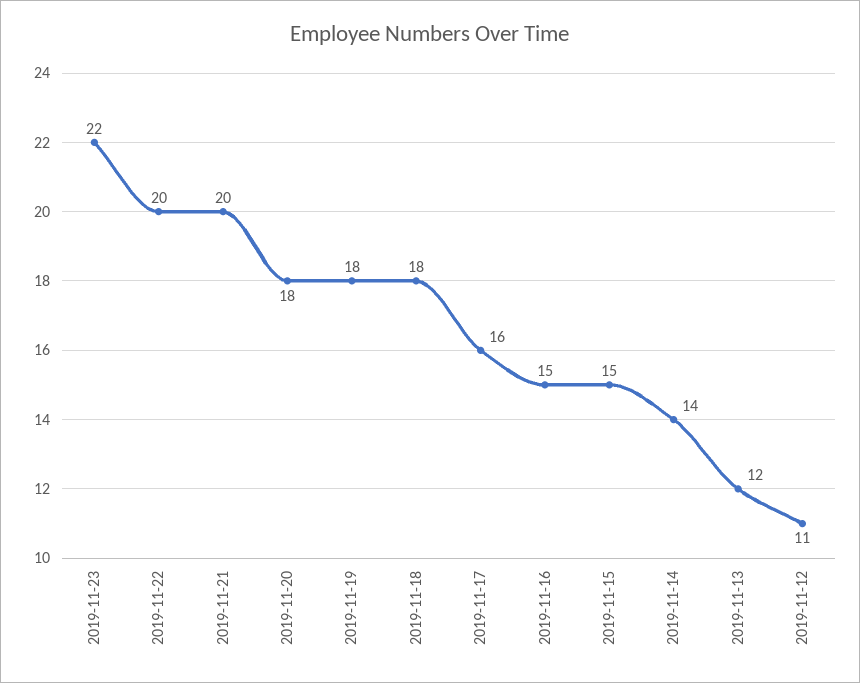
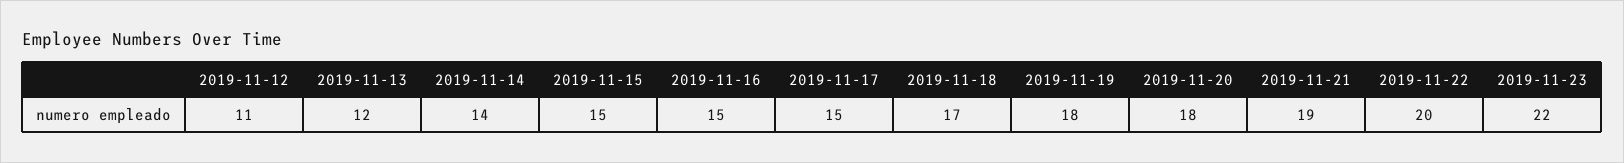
2019-11-21: 20 -> 19
2019-11-18: 18 -> 17
2019-11-17: 16 -> 15

